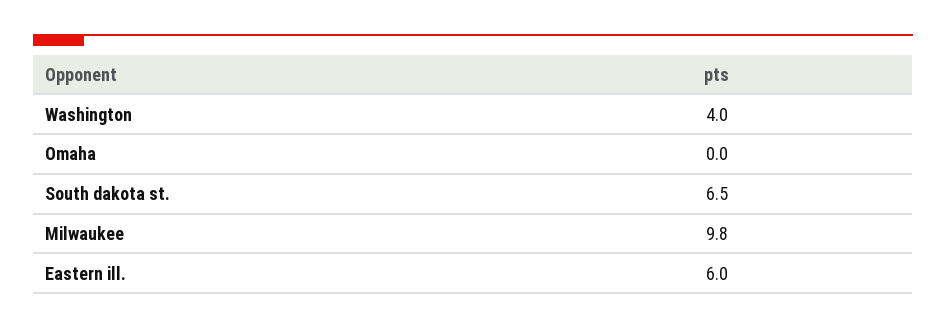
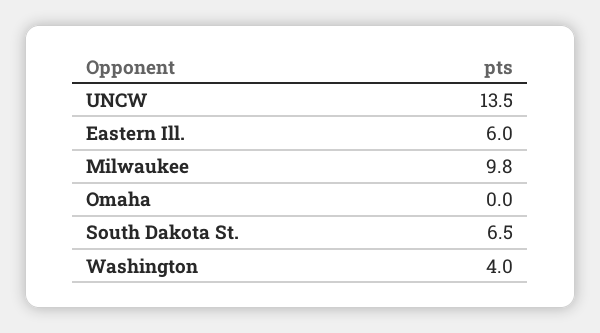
UNCW: none -> 13.5

